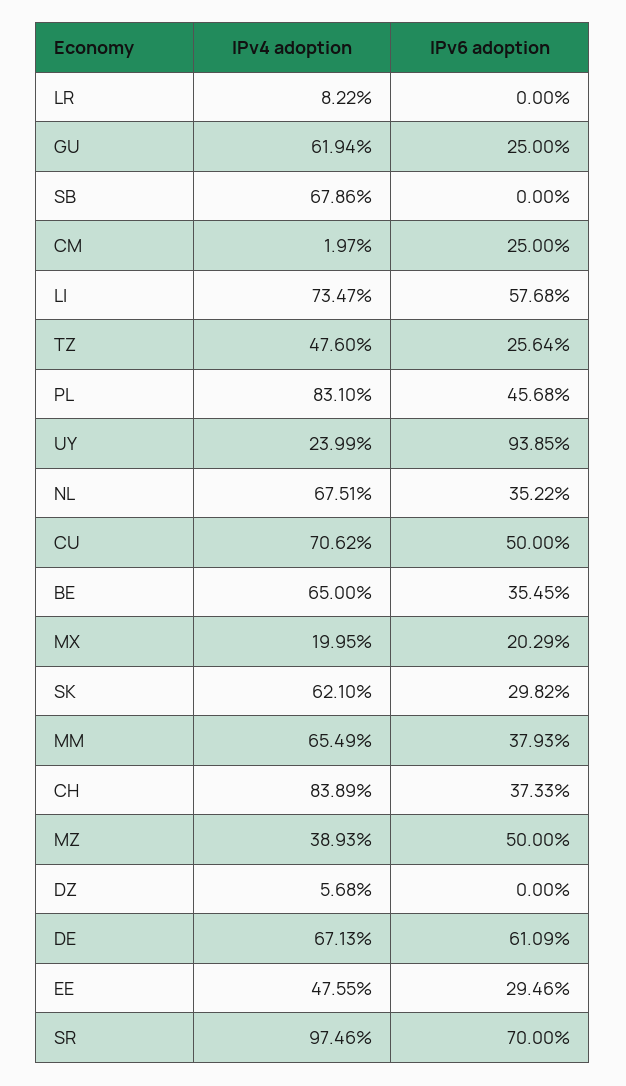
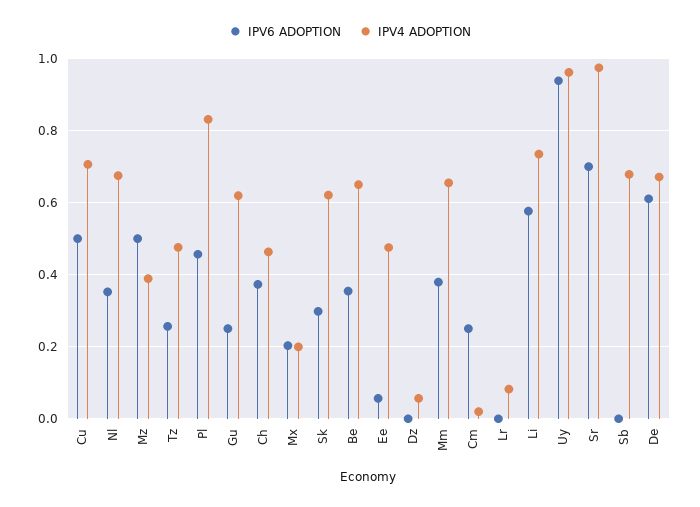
IPv4 adoption, UY: 0.2399 -> 0.96
IPv4 adoption, CH: 0.8389 -> 0.46
IPv6 adoption, EE: 0.2946 -> 0.06

